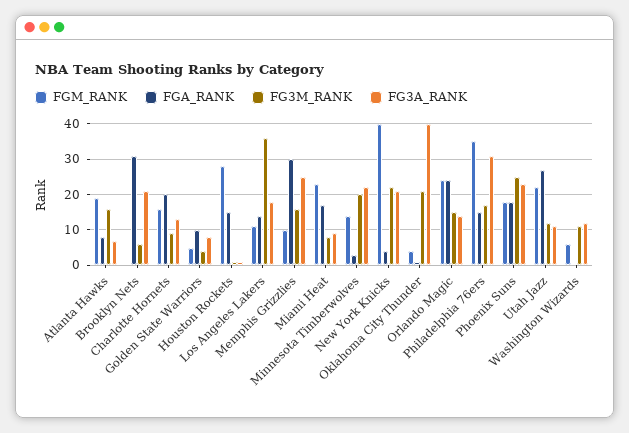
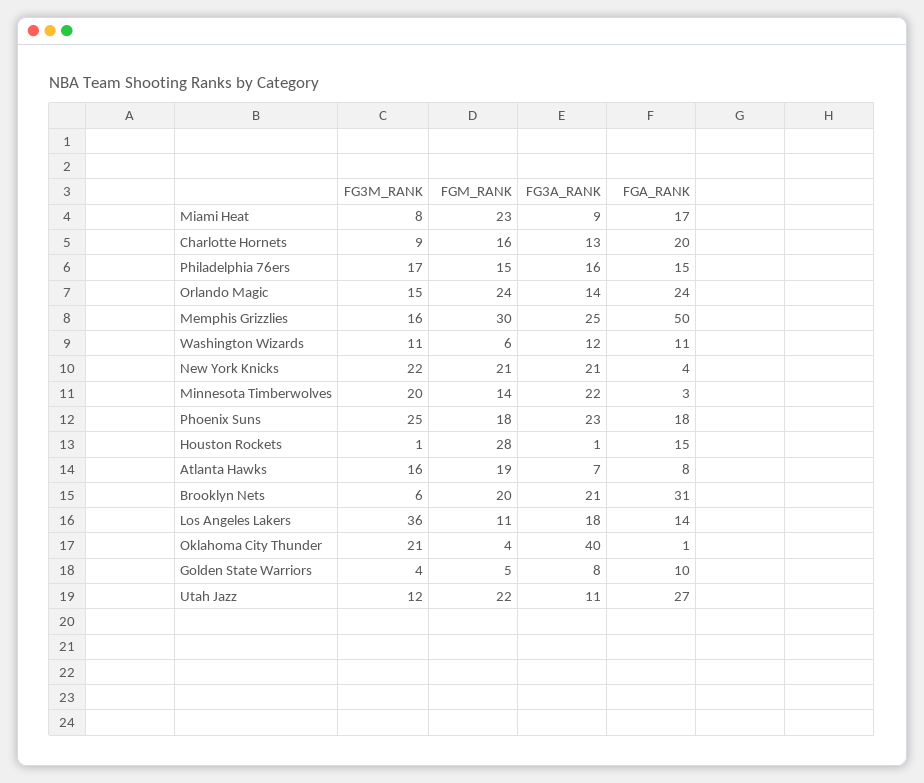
FGM_RANK, Brooklyn Nets: 0 -> 20
FGM_RANK, Memphis Grizzlies: 10 -> 30
FGA_RANK, Memphis Grizzlies: 30 -> 50
FGM_RANK, New York Knicks: 40 -> 21
FGM_RANK, Philadelphia 76ers: 35 -> 15
FG3A_RANK, Philadelphia 76ers: 30 -> 16
FGA_RANK, Washington Wizards: 0 -> 11

